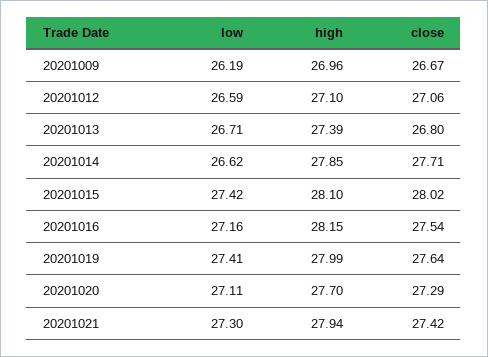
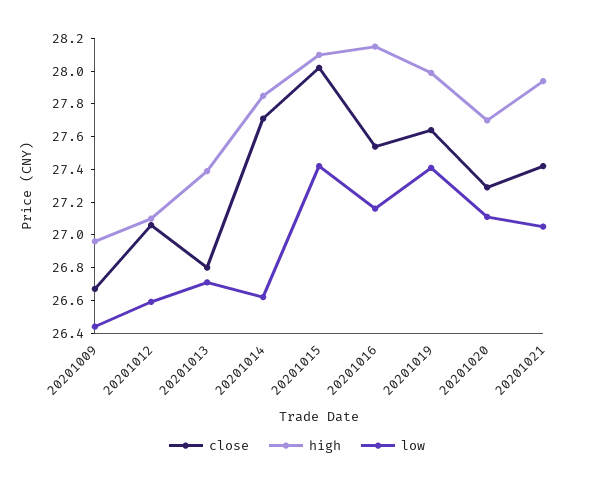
low, 20201009: 26.19 -> 26.45
low, 20201021: 27.3 -> 27.05

